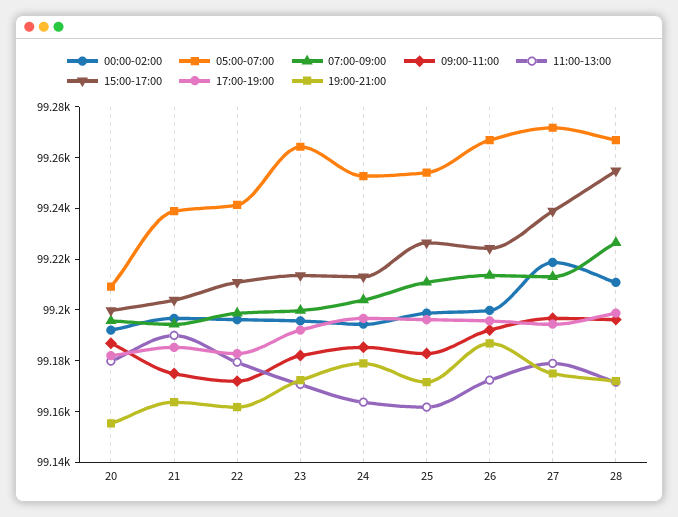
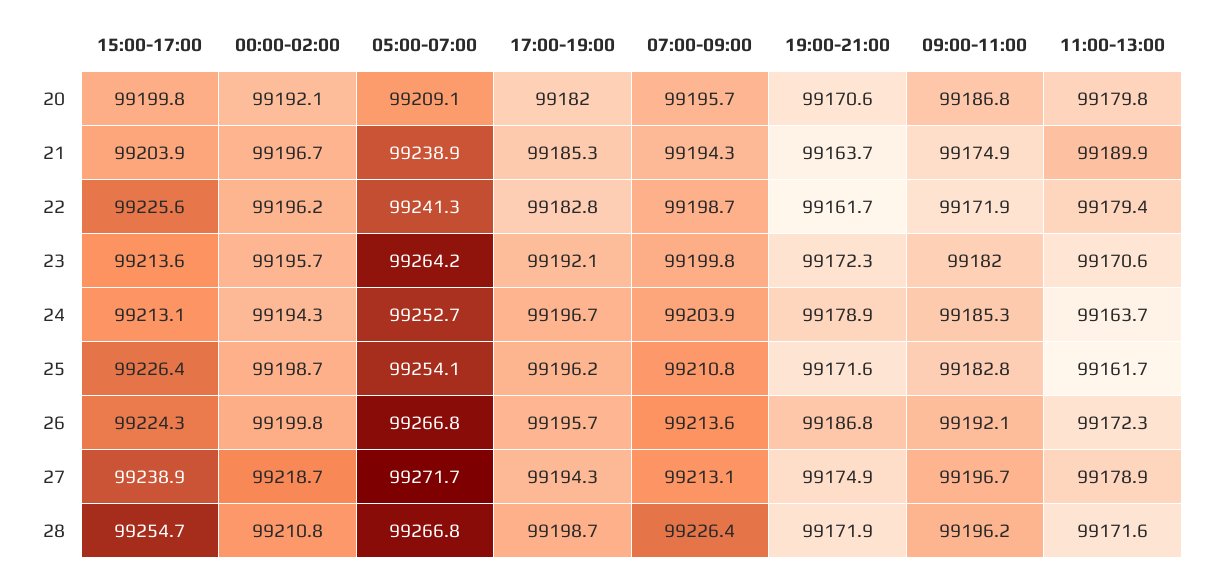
19:00-21:00, 20: 99155 -> 99170.6
15:00-17:00, 22: 99210 -> 99225.6

